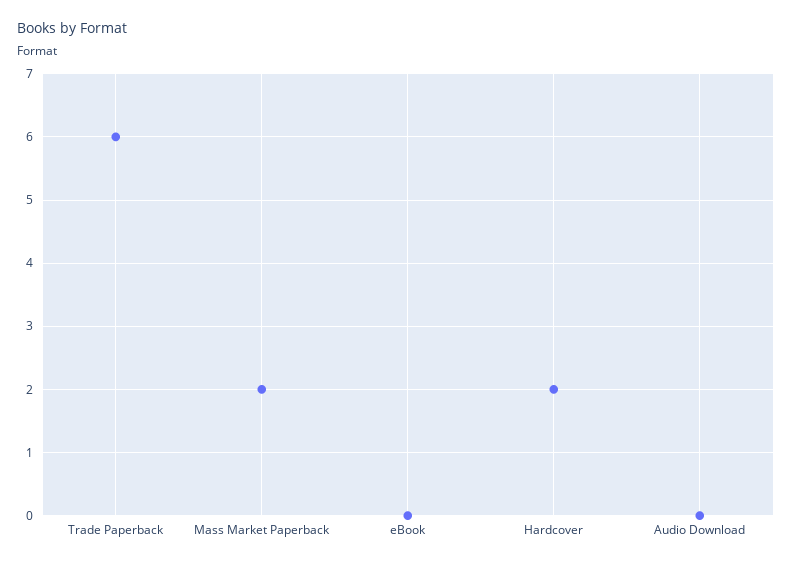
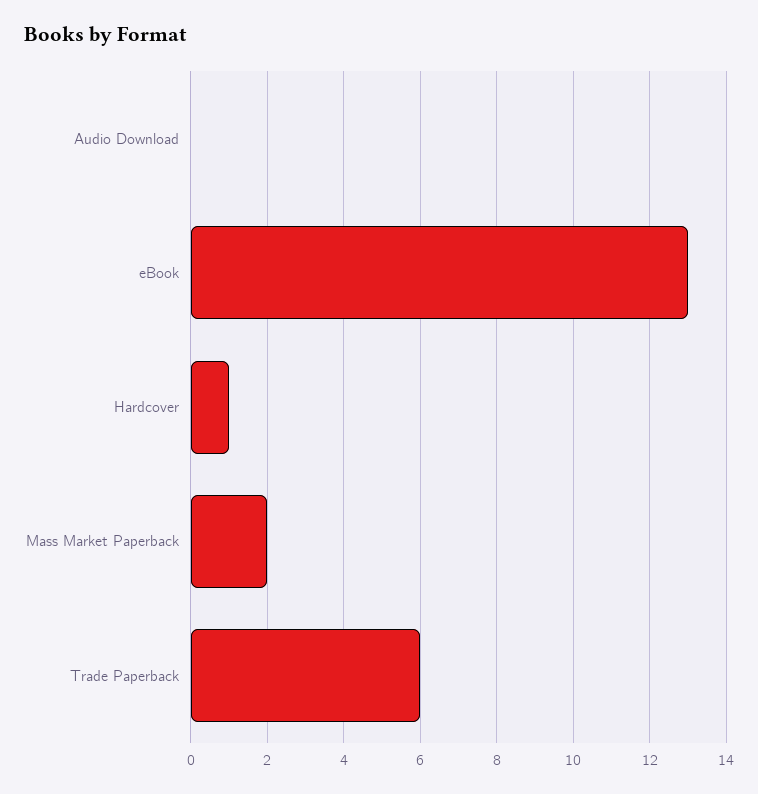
eBook: 0 -> 13
Hardcover: 2 -> 1

